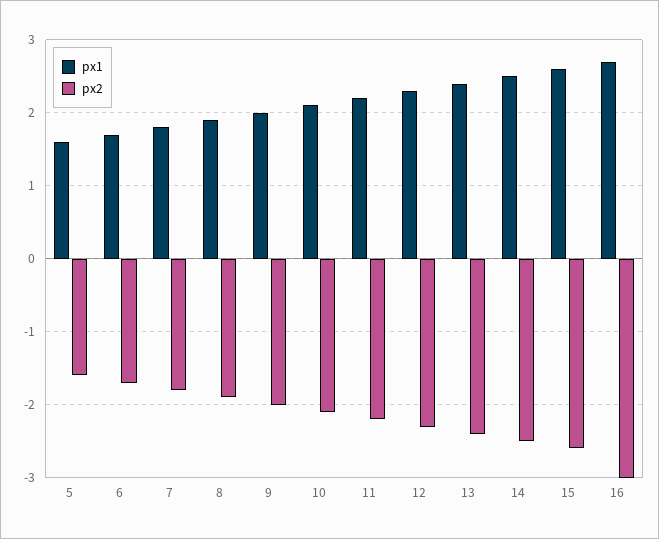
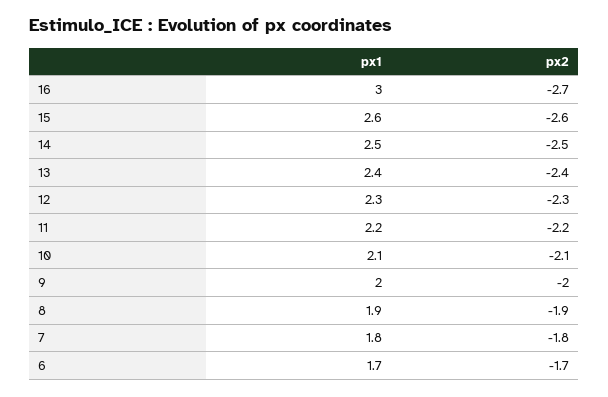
px1, 5: 1.6 -> none
px2, 5: -1.6 -> none
px1, 16: 2.7 -> 3
px2, 16: -3 -> -2.7

